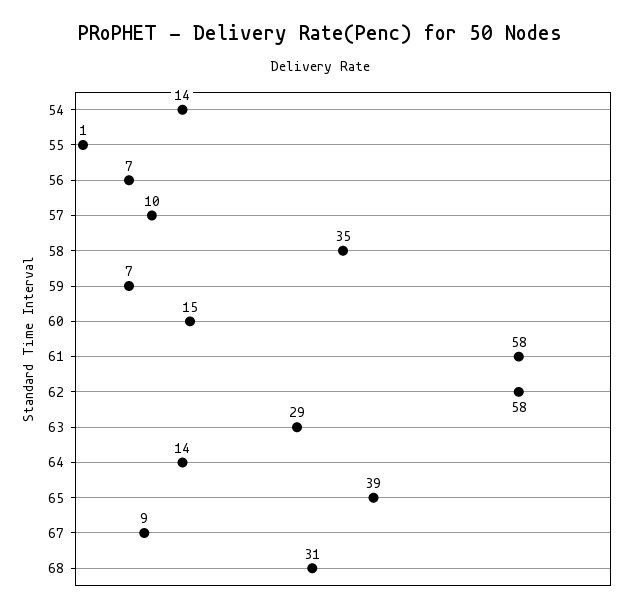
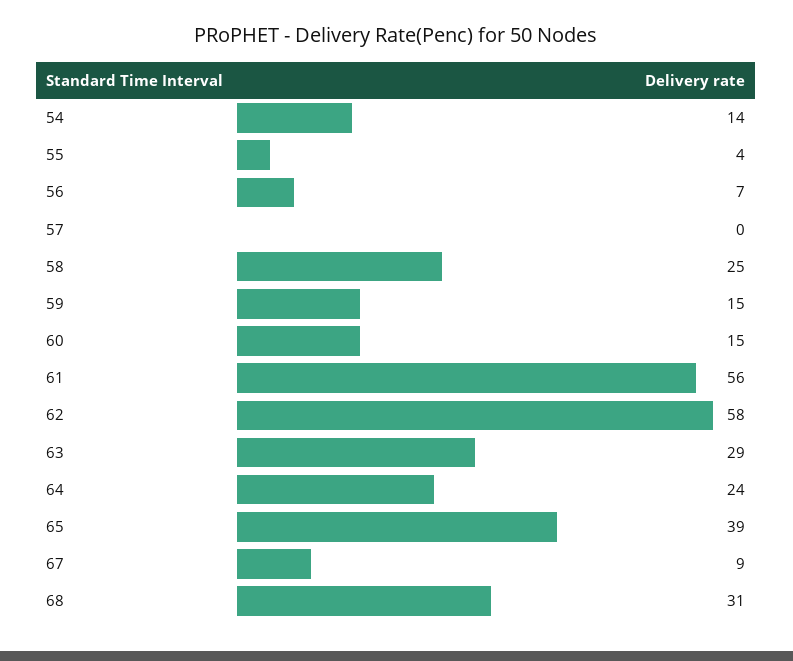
55: 1 -> 4
57: 10 -> 0
58: 35 -> 25
59: 7 -> 15
61: 58 -> 56
64: 14 -> 24

